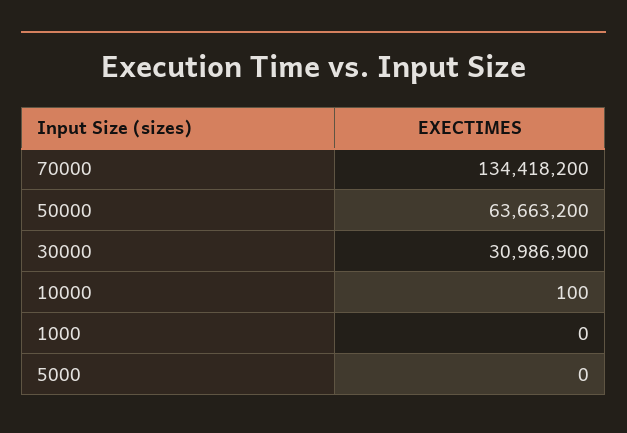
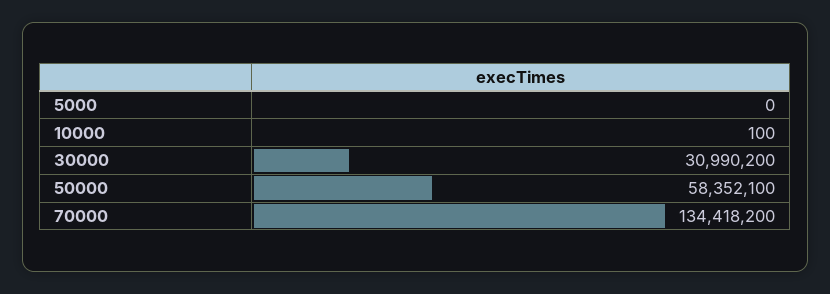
50000: 63663200 -> 58352100
30000: 30986900 -> 30990200
1000: 0 -> none

